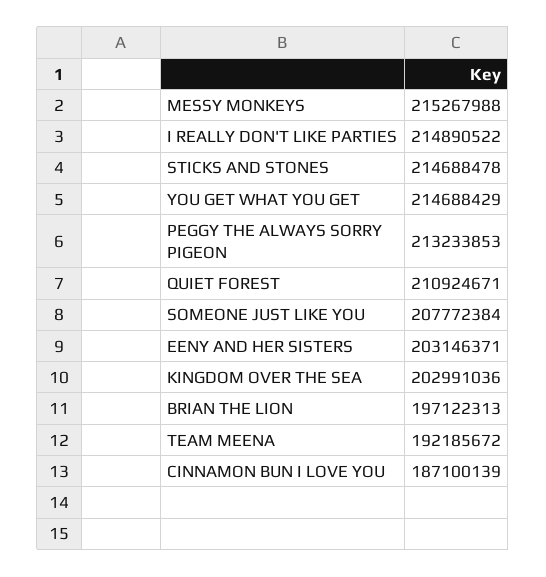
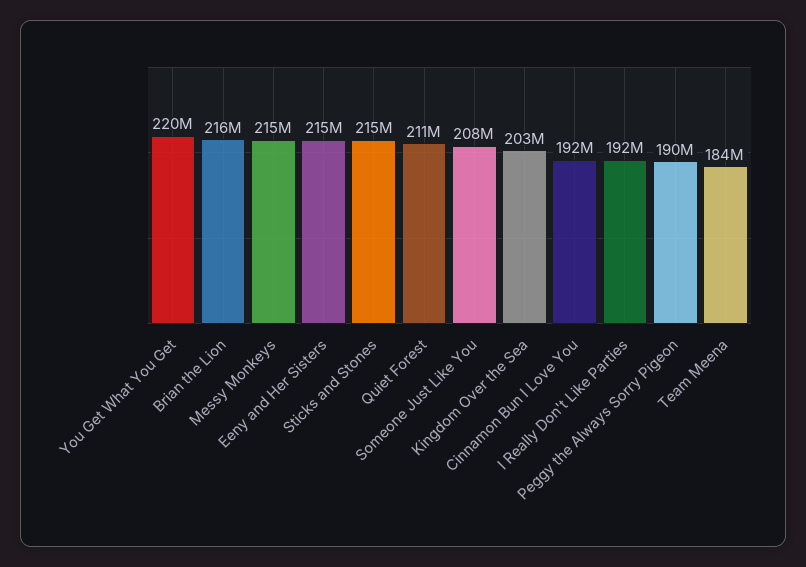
I REALLY DON'T LIKE PARTIES: 214890522 -> 192000000
YOU GET WHAT YOU GET: 214688429 -> 220000000
PEGGY THE ALWAYS SORRY PIGEON: 213233853 -> 190000000
EENY AND HER SISTERS: 203146371 -> 215000000
BRIAN THE LION: 197122313 -> 216000000
TEAM MEENA: 192185672 -> 184000000
CINNAMON BUN I LOVE YOU: 187100139 -> 192000000

